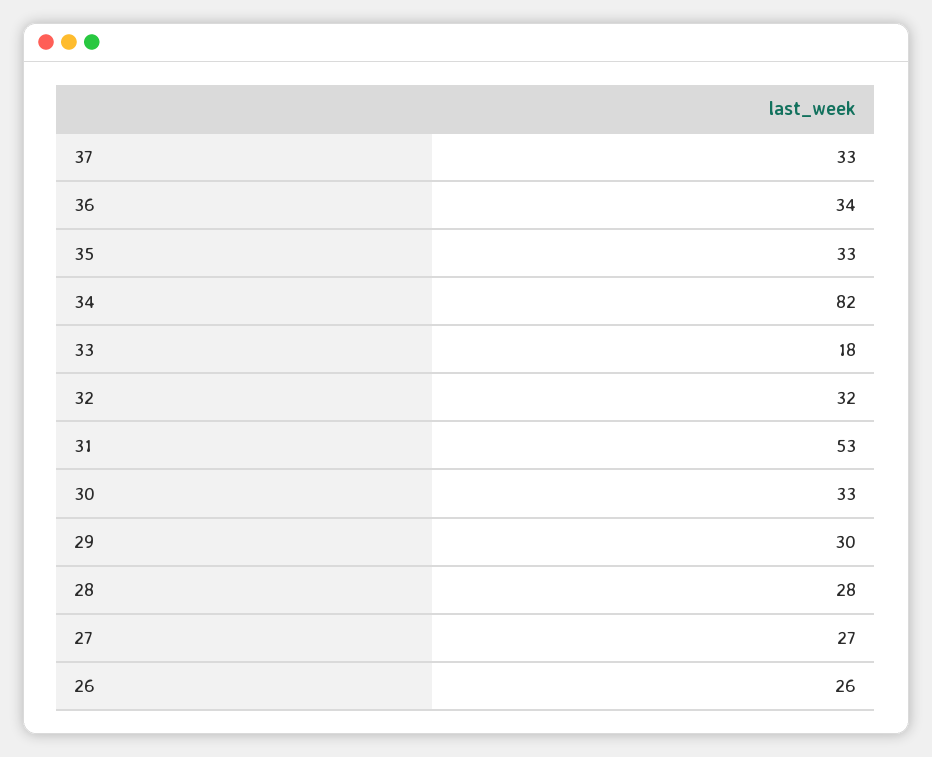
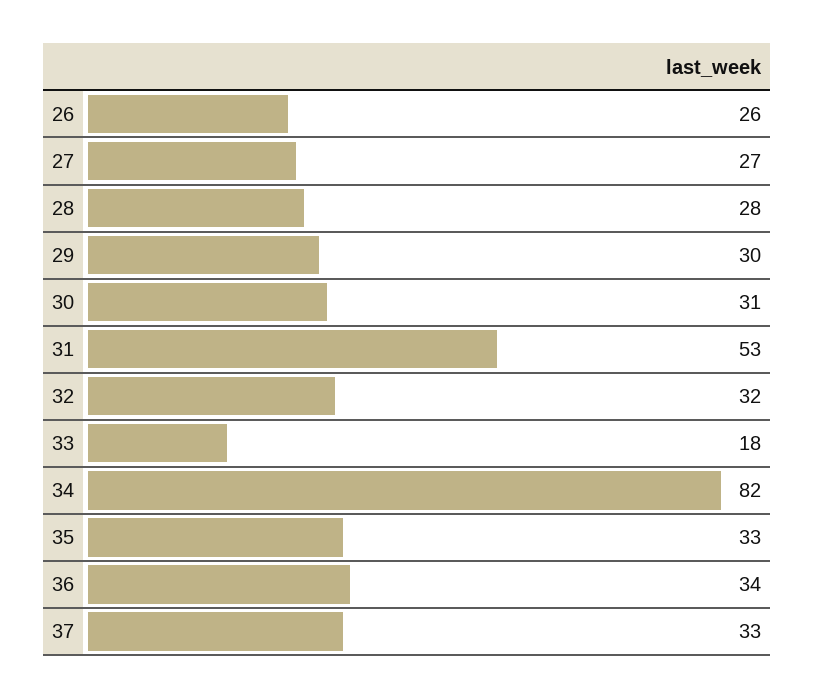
30: 33 -> 31

